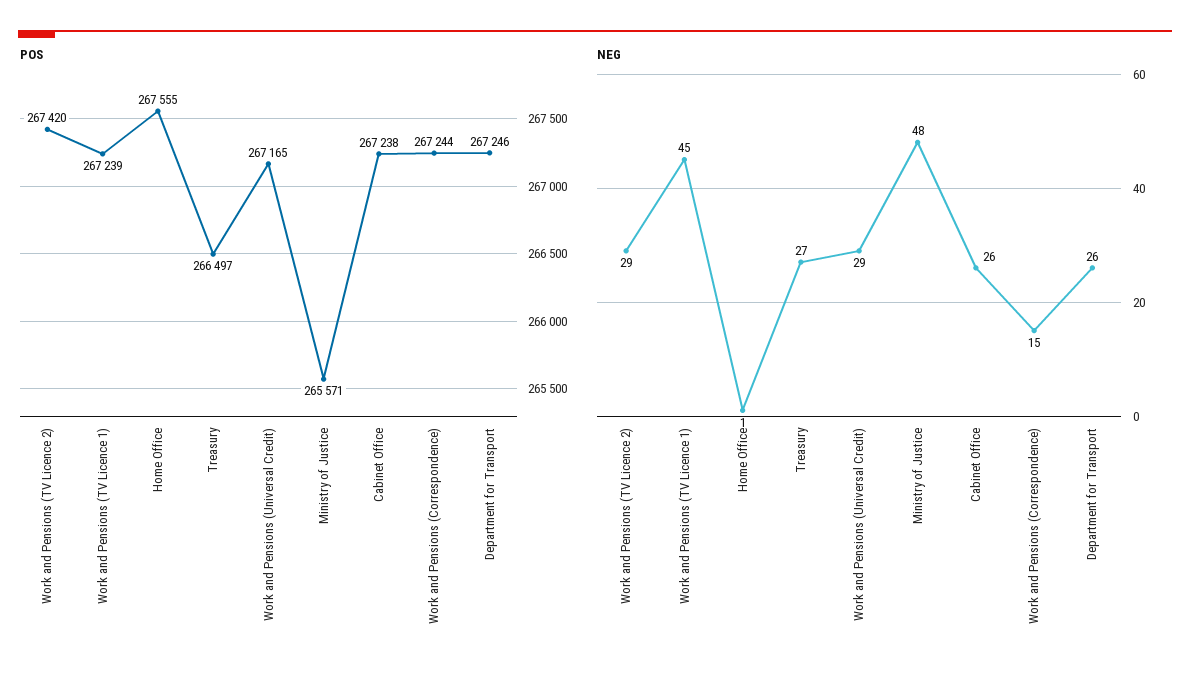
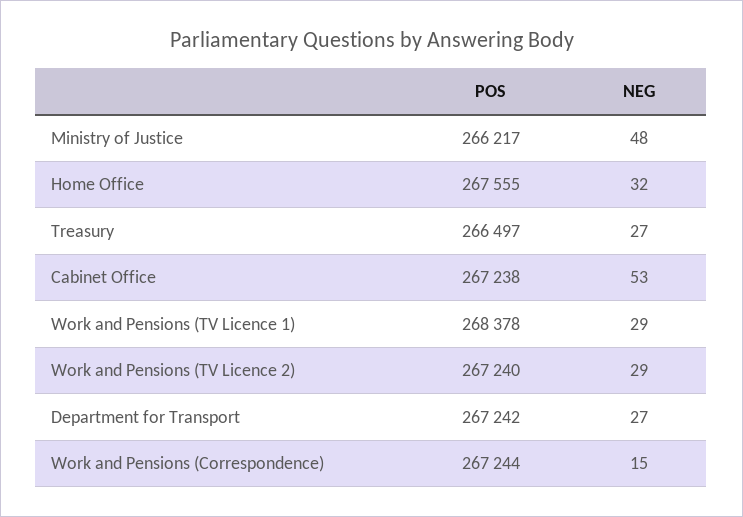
POS, Work and Pensions (TV Licence 2): 267420 -> 267240
POS, Work and Pensions (TV Licence 1): 267239 -> 268378
POS, Work and Pensions (Universal Credit): 267165 -> none
POS, Ministry of Justice: 265571 -> 266217
POS, Department for Transport: 267246 -> 267242
NEG, Work and Pensions (TV Licence 1): 45 -> 29
NEG, Home Office: 1 -> 32
NEG, Work and Pensions (Universal Credit): 29 -> none
NEG, Cabinet Office: 26 -> 53
NEG, Department for Transport: 26 -> 27

